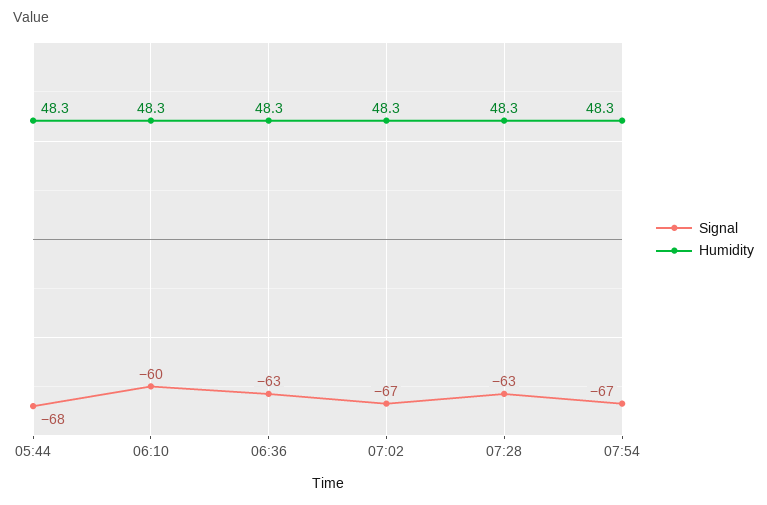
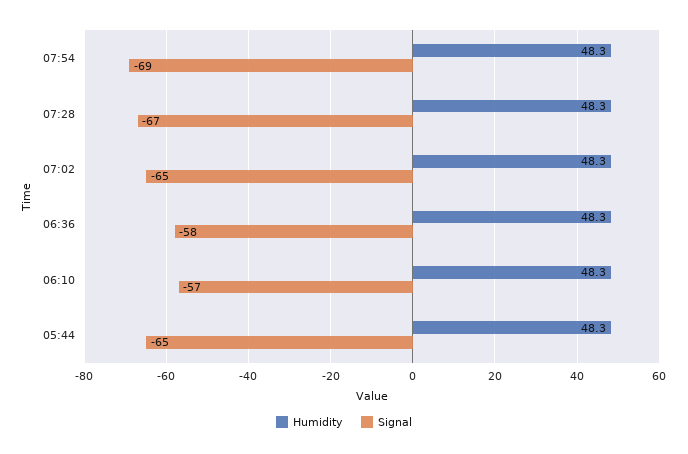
Signal, 05:44: -68 -> -65
Signal, 06:10: -60 -> -57
Signal, 06:36: -63 -> -58
Signal, 07:02: -67 -> -65
Signal, 07:28: -63 -> -67
Signal, 07:54: -67 -> -69

